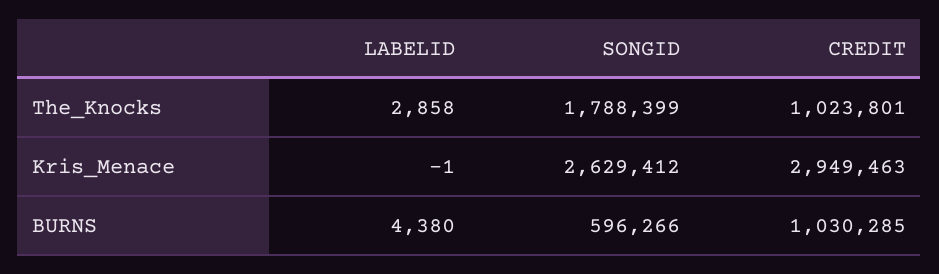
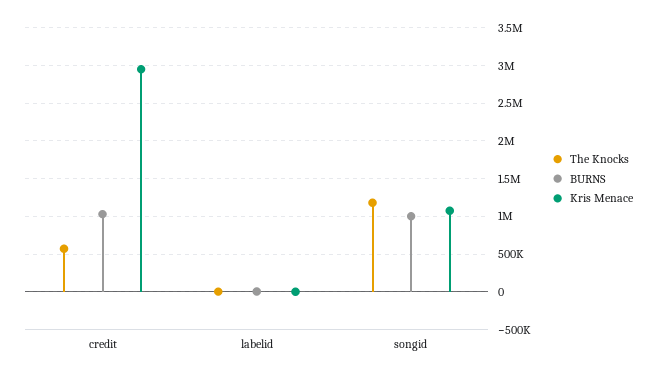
The_Knocks, SONGID: 1788399 -> 1200000
The_Knocks, CREDIT: 1023801 -> 600000
Kris_Menace, SONGID: 2629412 -> 1100000
BURNS, SONGID: 596266 -> 1000000

